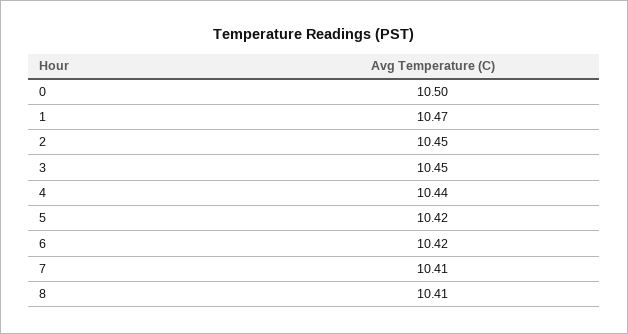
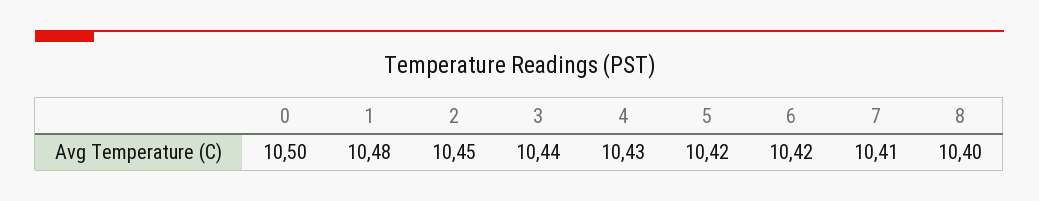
1: 10.47 -> 10.48
3: 10.45 -> 10.44
4: 10.44 -> 10.43
8: 10.41 -> 10.4

